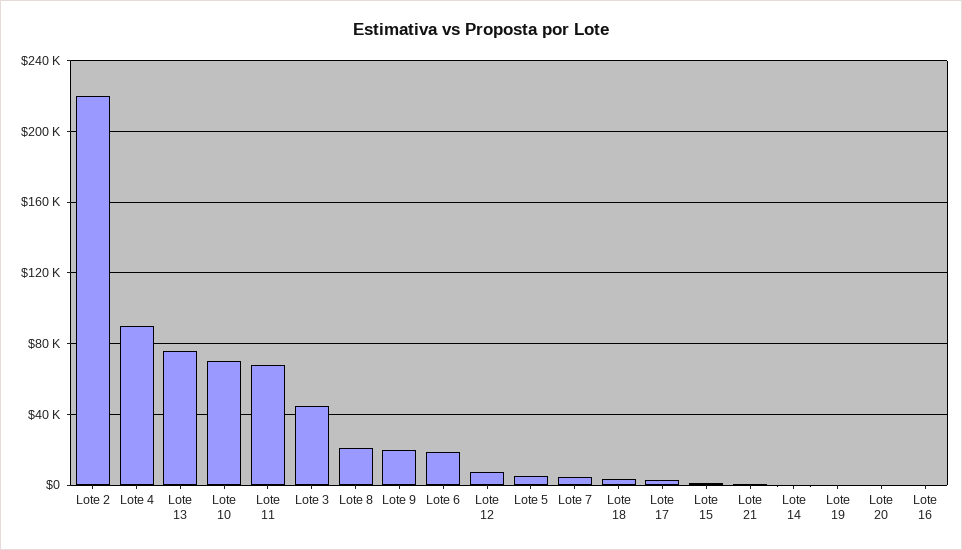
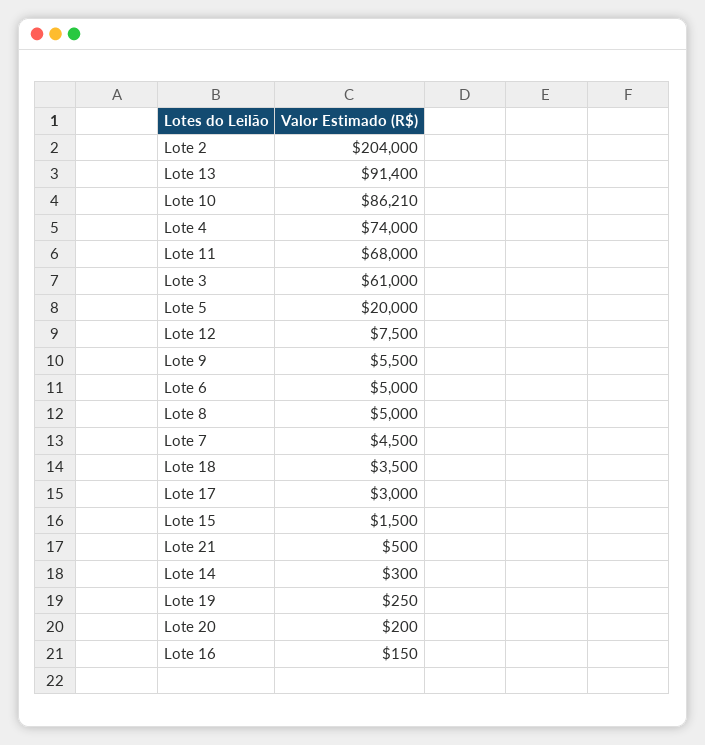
Lote 2: 220000 -> 204000
Lote 4: 90000 -> 74000
Lote 13: 75000 -> 91400
Lote 10: 70000 -> 86210
Lote 3: 45000 -> 61000
Lote 8: 20000 -> 5000
Lote 9: 20000 -> 5500
Lote 6: 20000 -> 5000
Lote 5: 5000 -> 20000

